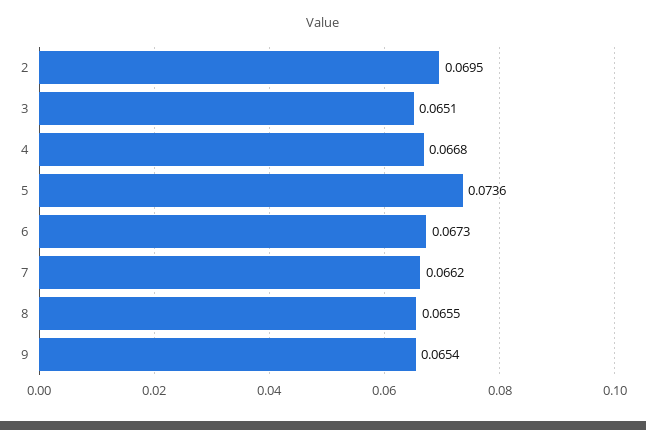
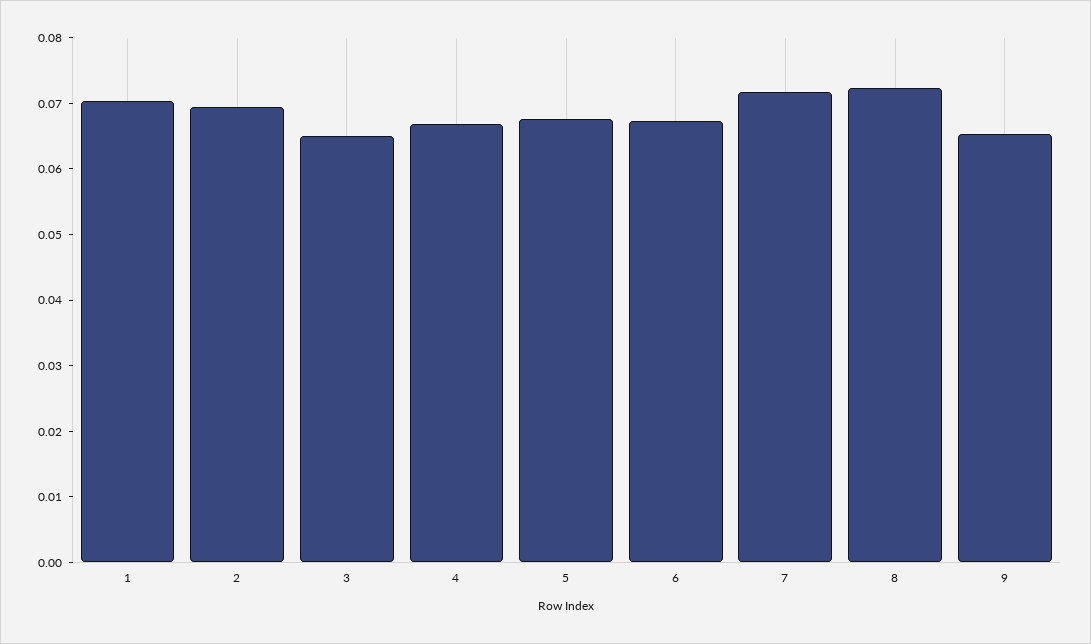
5: 0.0736 -> 0.068
7: 0.0662 -> 0.072
8: 0.0655 -> 0.072
1: none -> 0.07

